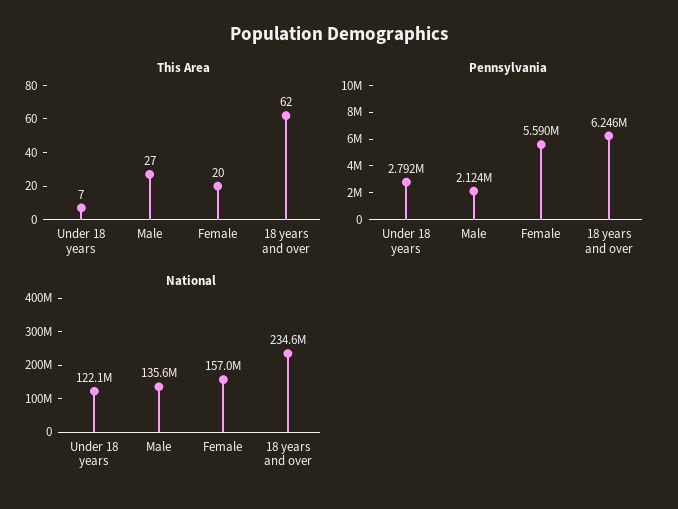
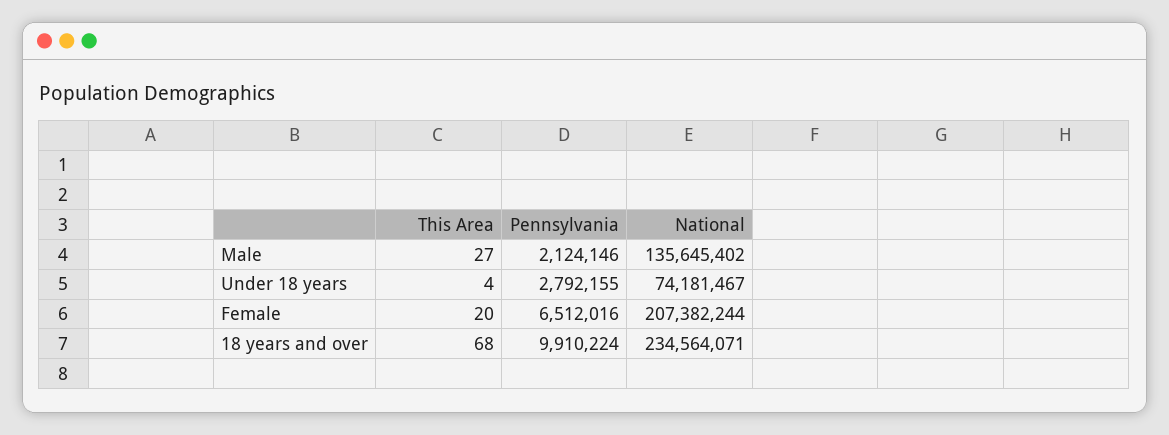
This Area, Under 18 years: 7 -> 4
This Area, 18 years and over: 62 -> 68
Pennsylvania, Female: 5590000 -> 6512016
Pennsylvania, 18 years and over: 6246000 -> 9910224
National, Under 18 years: 122100000 -> 74181467
National, Female: 157000000 -> 207382244

